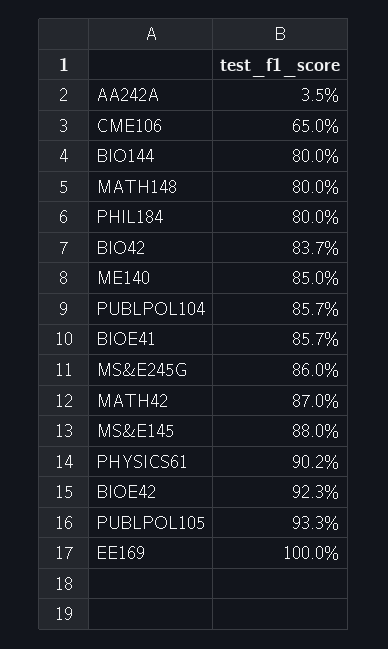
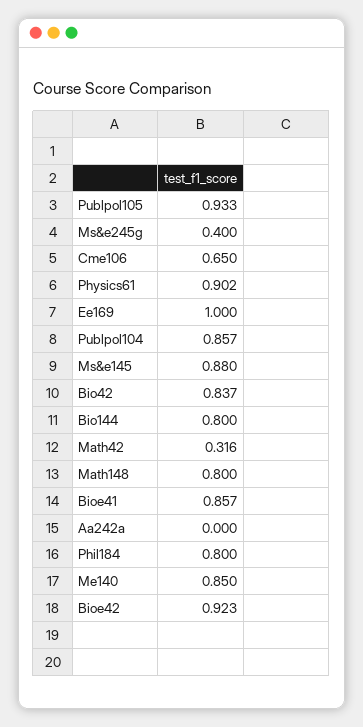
AA242A: 0.035 -> 0
MS&E245G: 0.86 -> 0.4
MATH42: 0.87 -> 0.316

